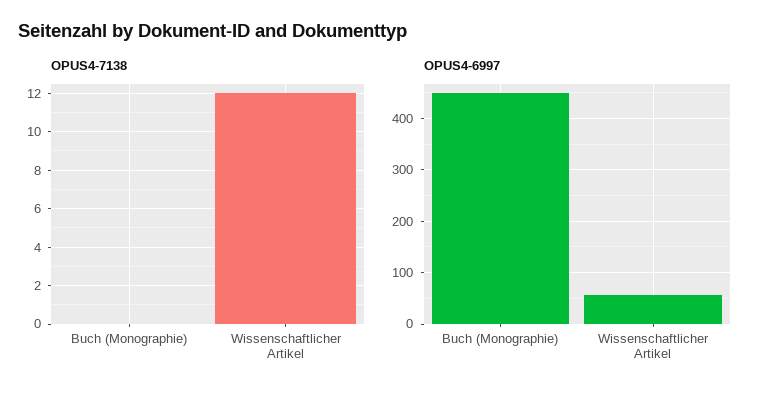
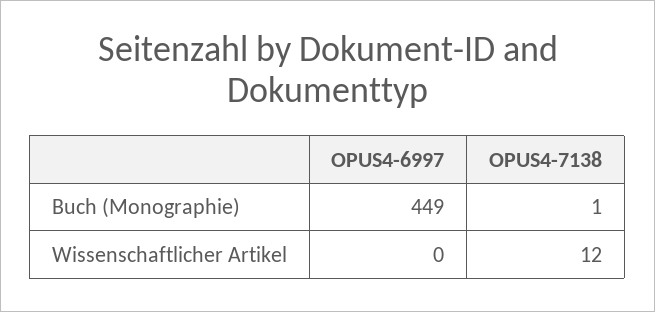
OPUS4-7138, Buch (Monographie): 0 -> 1
OPUS4-6997, Wissenschaftlicher Artikel: 60 -> 0

